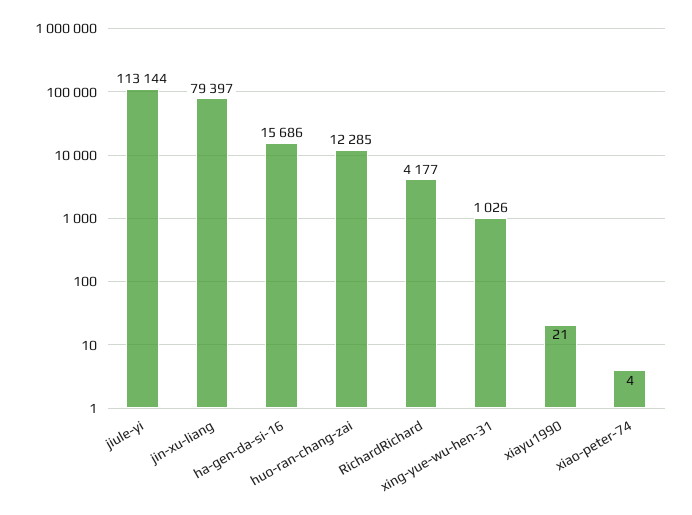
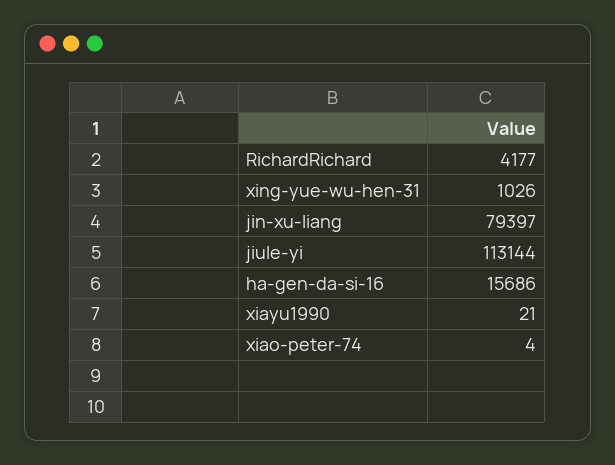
huo-ran-chang-zai: 12285 -> none

